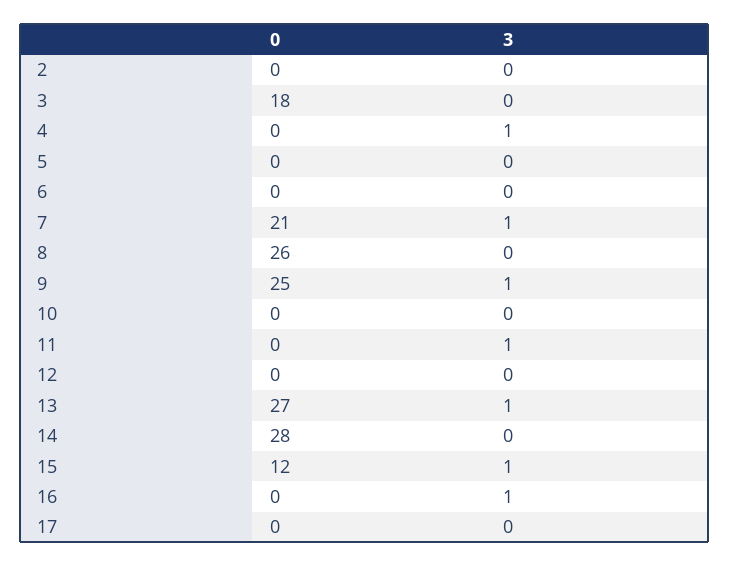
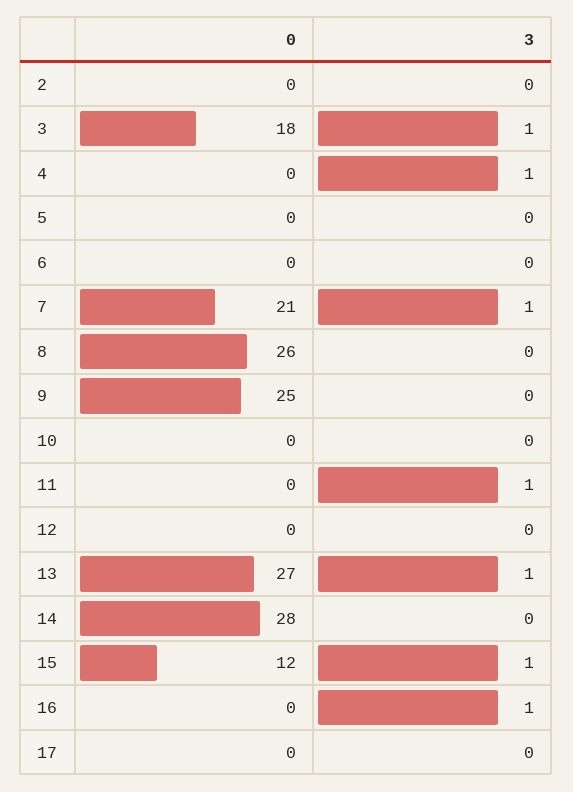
3, 3: 0 -> 1
3, 9: 1 -> 0

